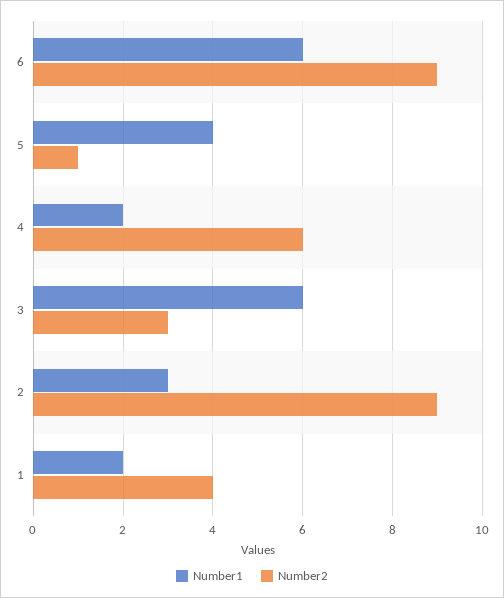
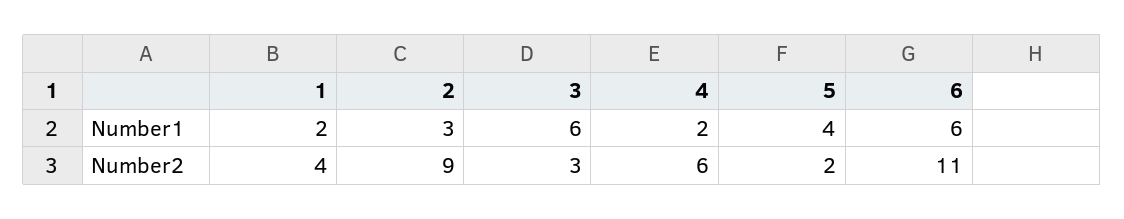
Number2, 6: 9 -> 11
Number2, 5: 1 -> 2

